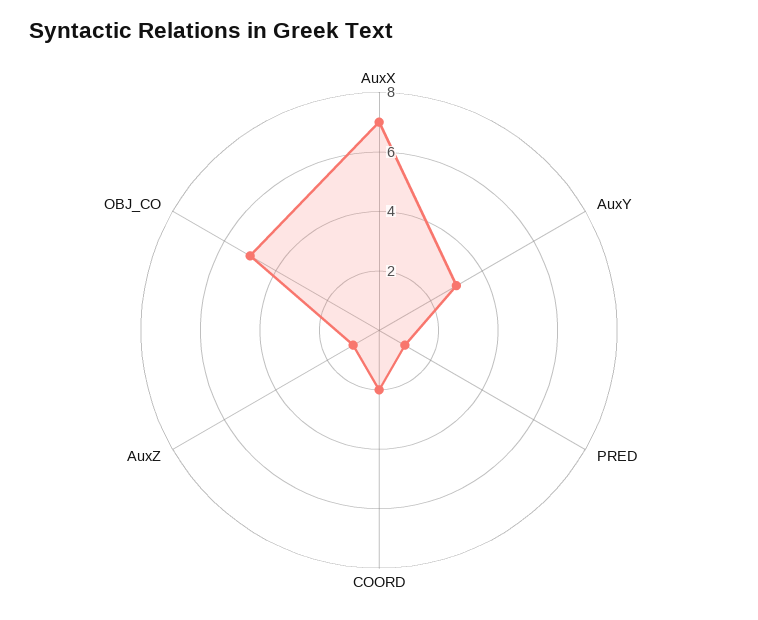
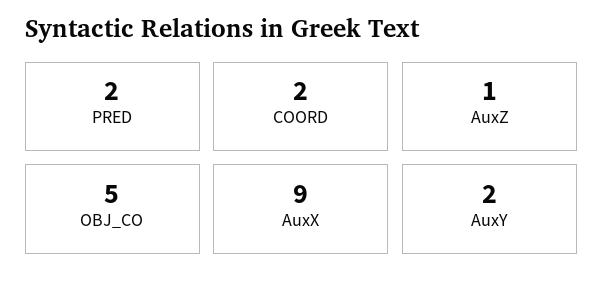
AuxX: 7 -> 9
AuxY: 3 -> 2
PRED: 1 -> 2

